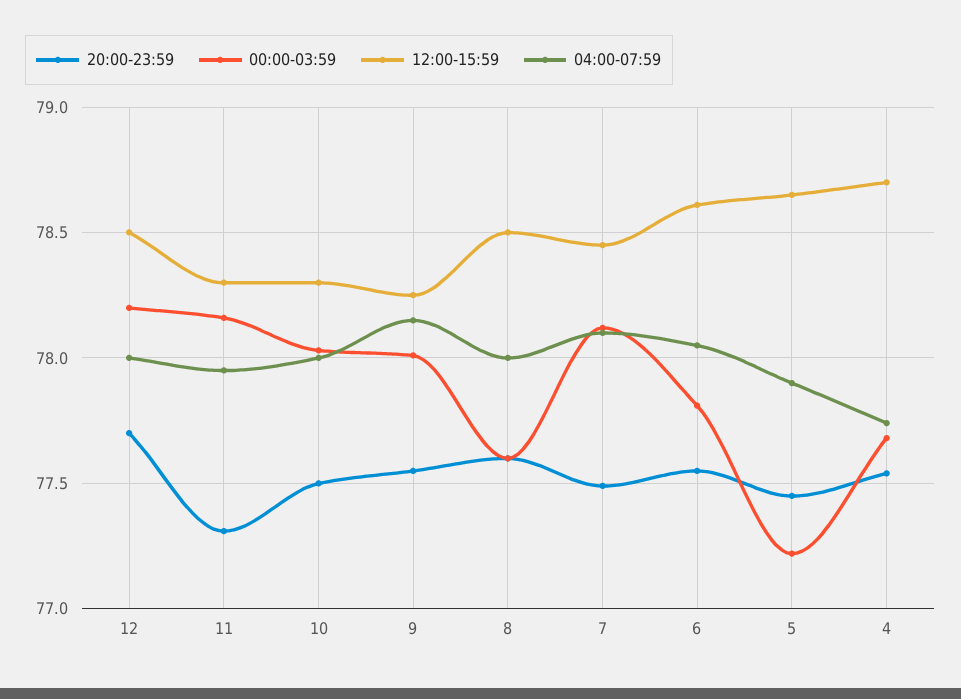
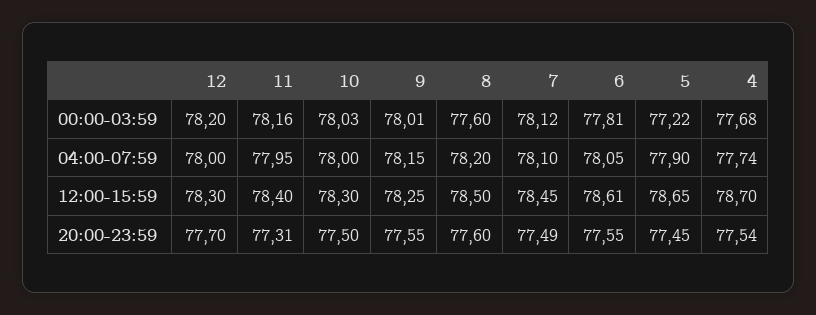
12:00-15:59, 12: 78.5 -> 78.3
12:00-15:59, 11: 78.3 -> 78.4
04:00-07:59, 8: 78 -> 78.2

